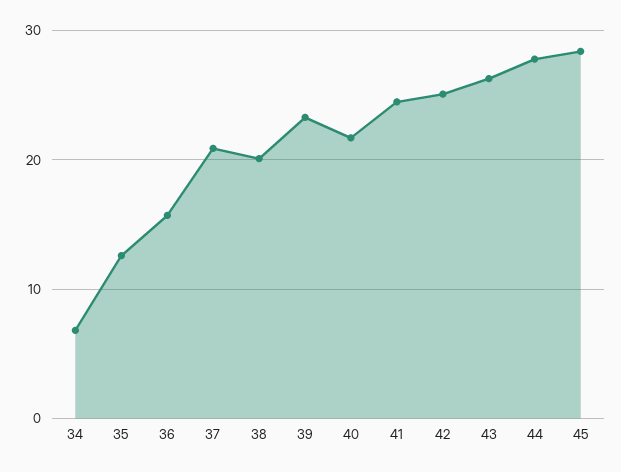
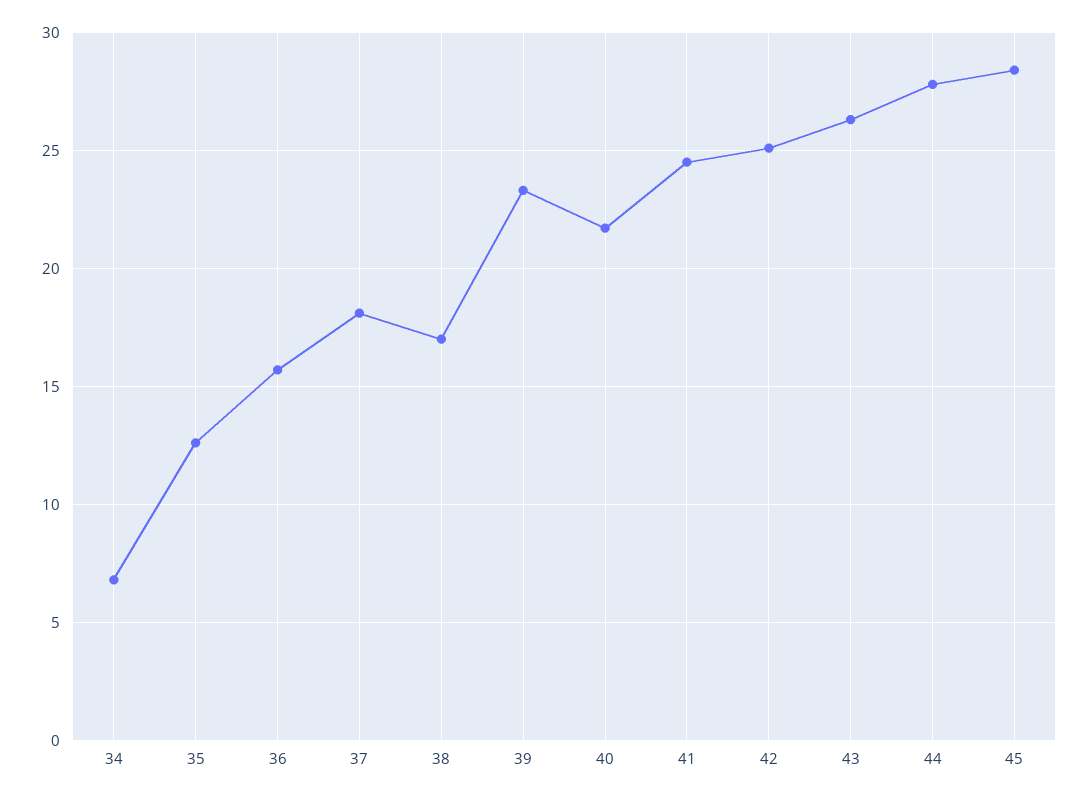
37: 21 -> 18
38: 20 -> 17

